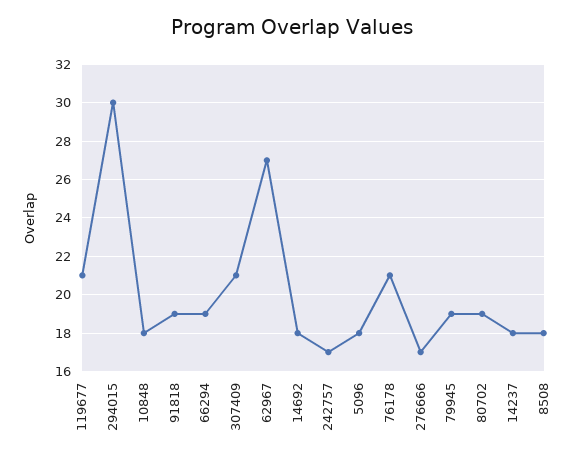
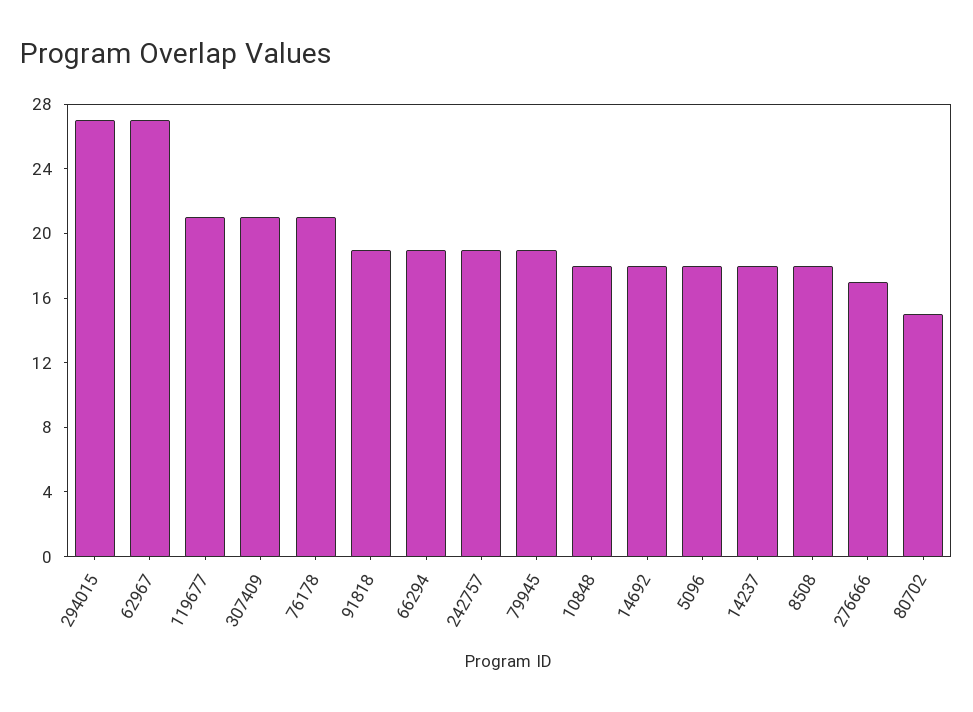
294015: 30 -> 27
242757: 17 -> 19
80702: 19 -> 15

